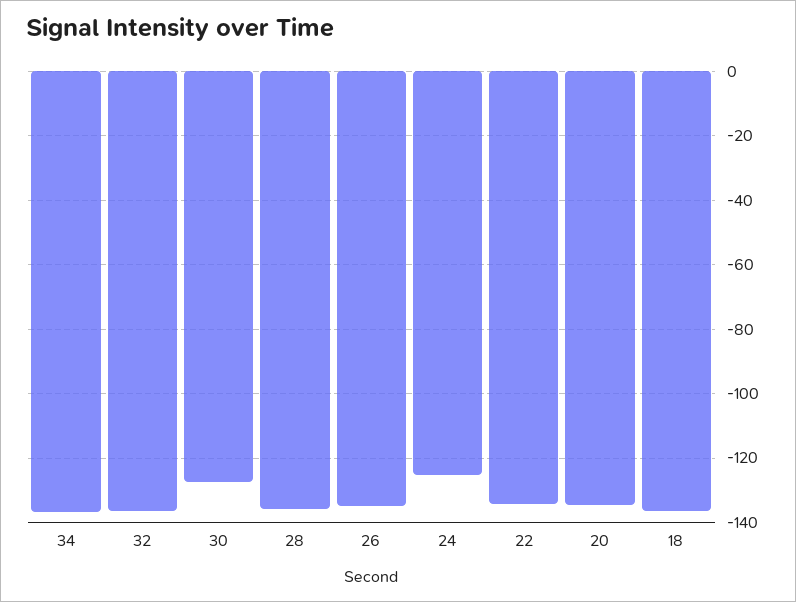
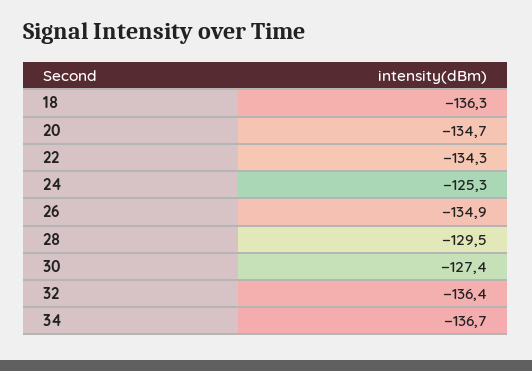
28: -136 -> -129.5

